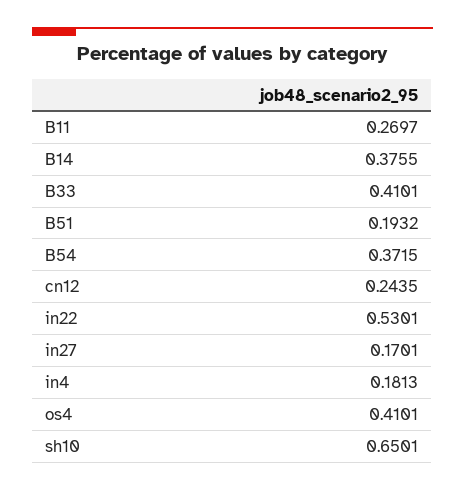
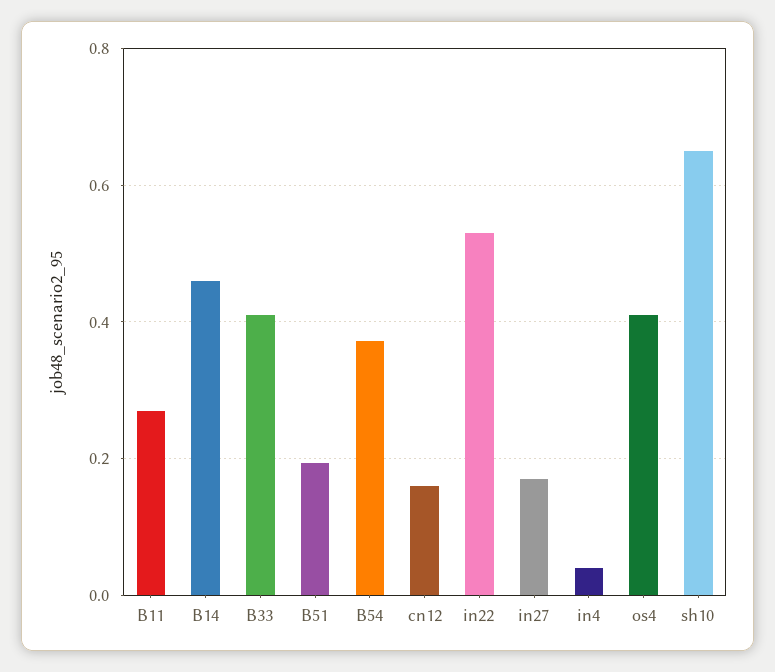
B14: 0.3755 -> 0.46
cn12: 0.2435 -> 0.16
in4: 0.1813 -> 0.04

